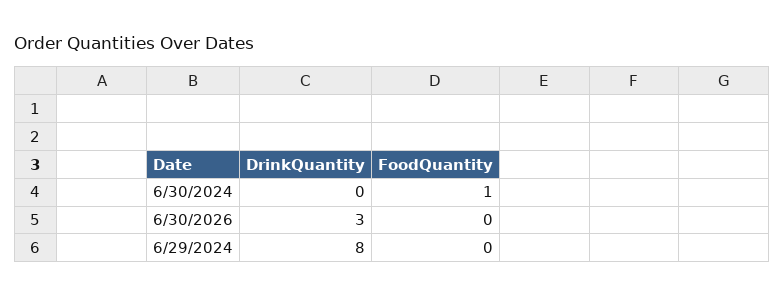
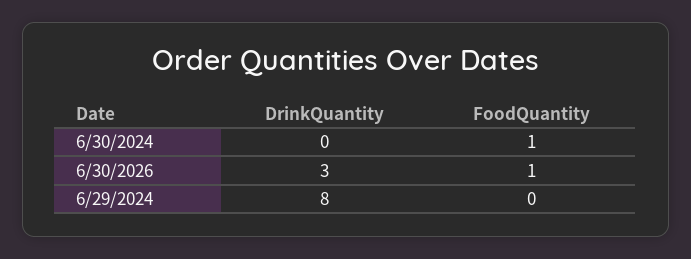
FoodQuantity, 6/30/2026: 0 -> 1

